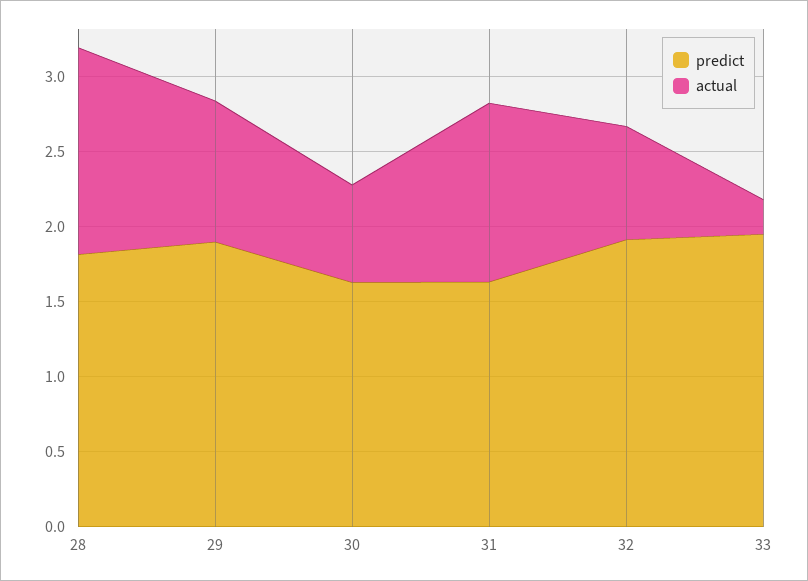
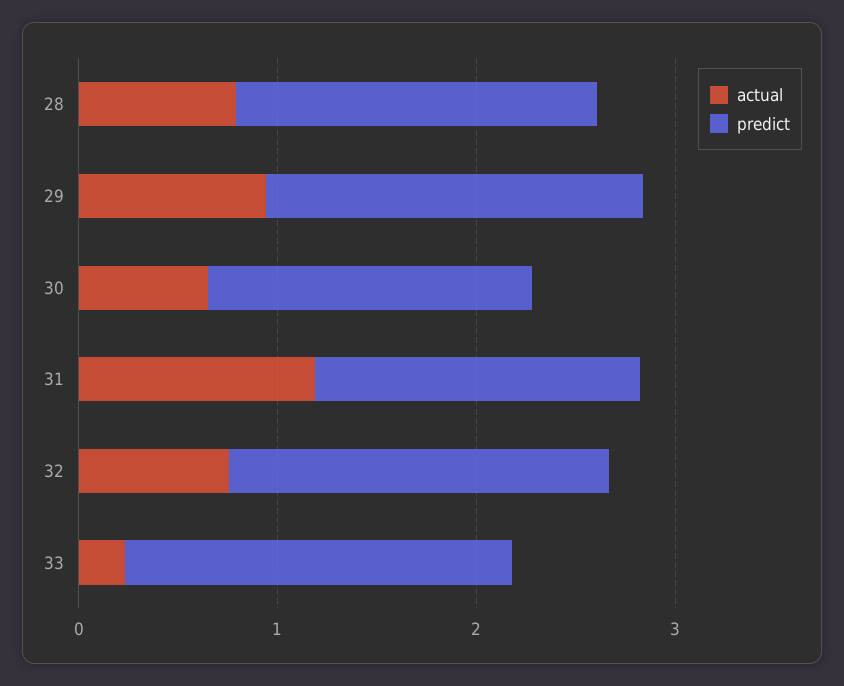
actual, 28: 1.4 -> 0.8

